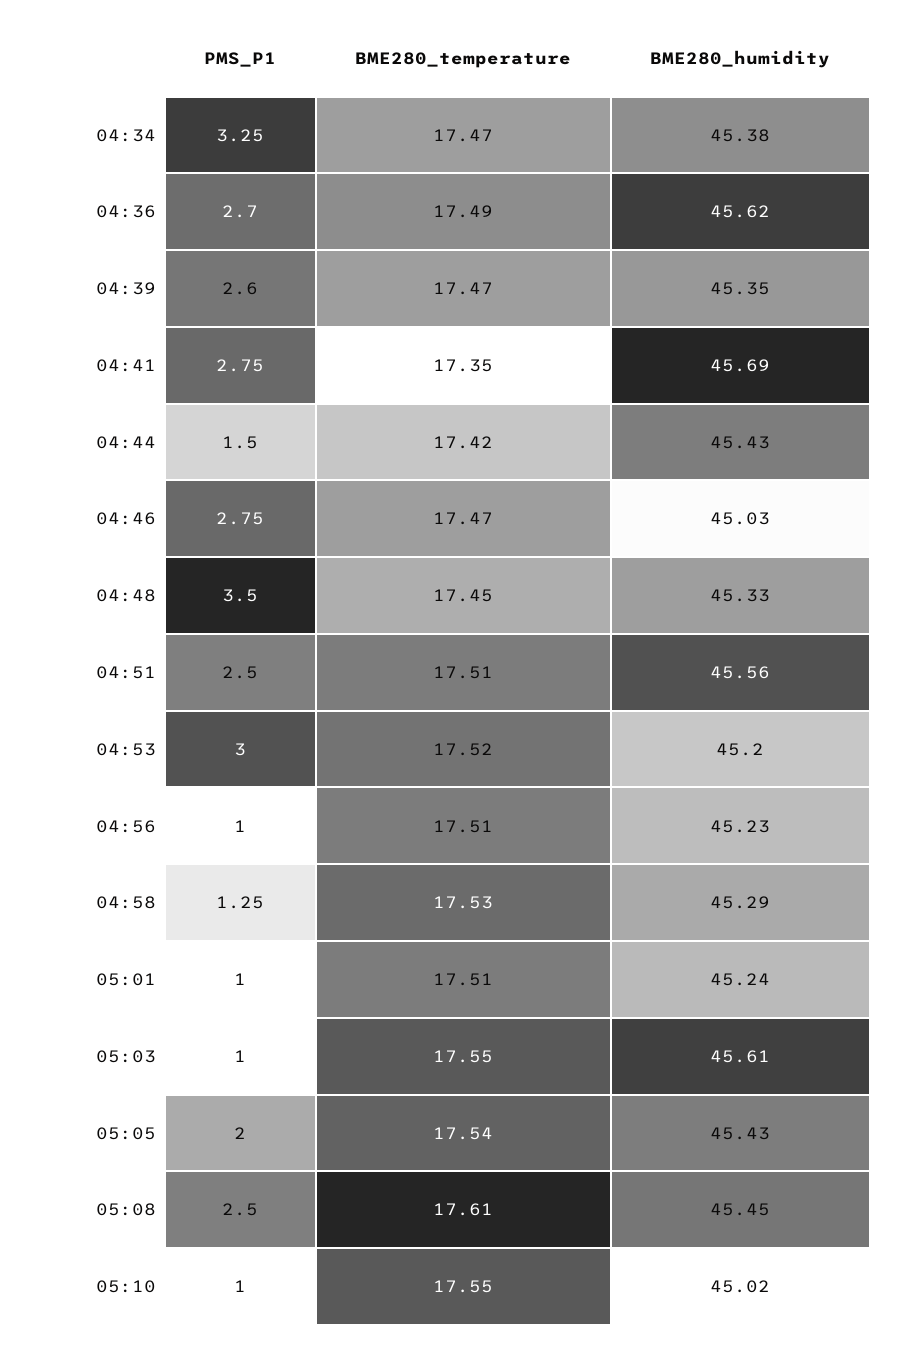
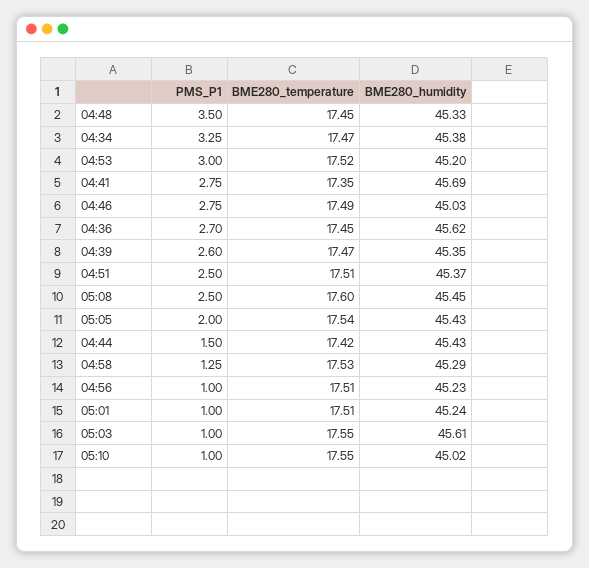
BME280_temperature, 04:36: 17.49 -> 17.45
BME280_temperature, 04:46: 17.47 -> 17.49
BME280_humidity, 04:51: 45.56 -> 45.37
BME280_temperature, 05:08: 17.61 -> 17.6

